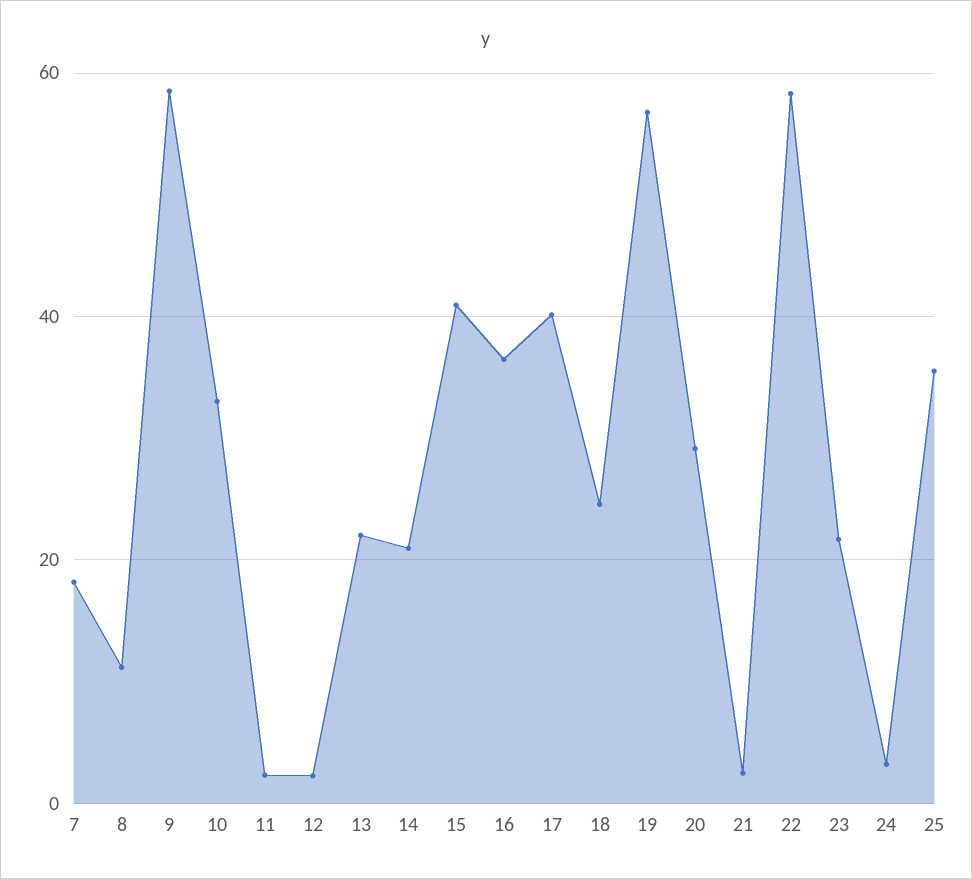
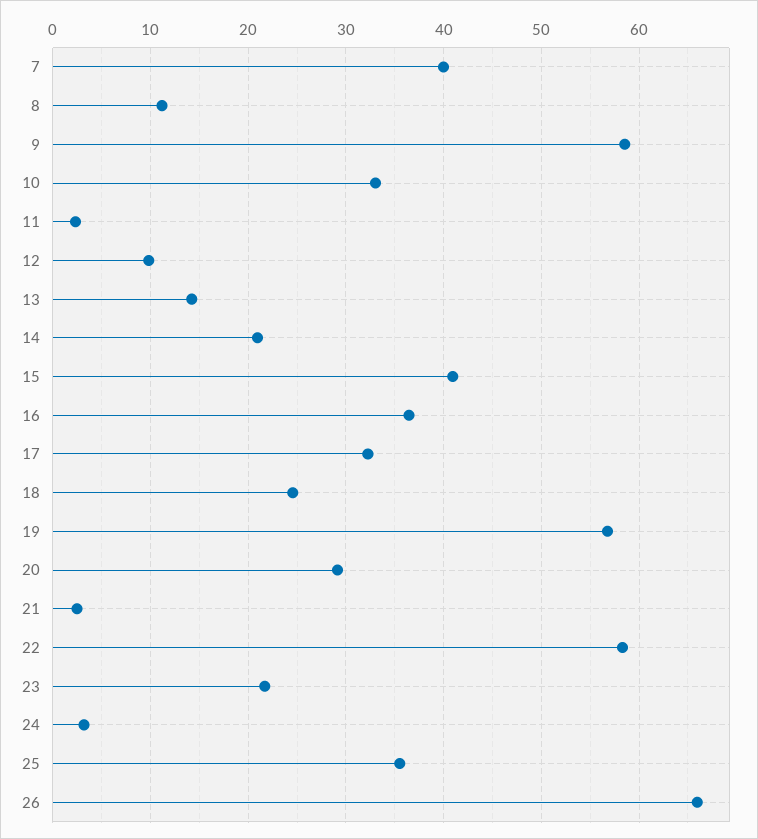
7: 18 -> 40
12: 2 -> 10
13: 22 -> 14
17: 40 -> 32
26: none -> 66

